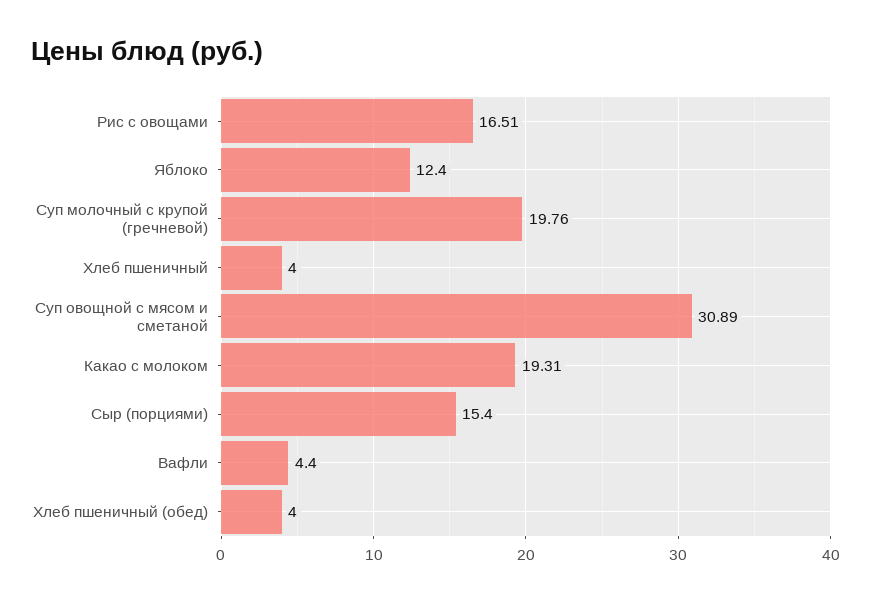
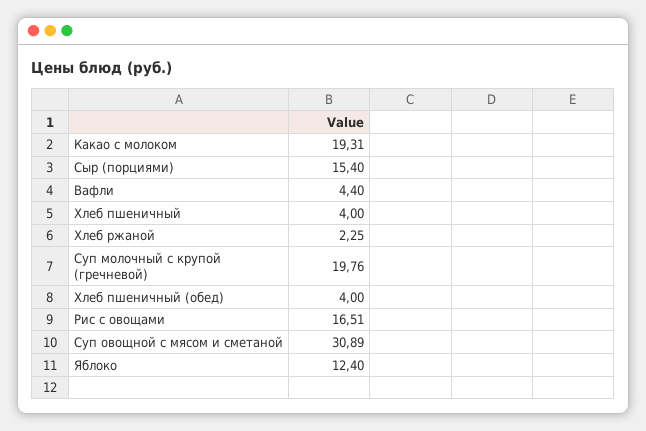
Хлеб ржаной: none -> 2.25

